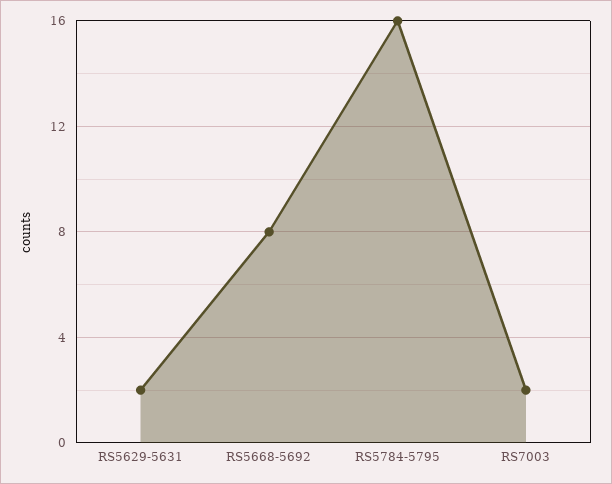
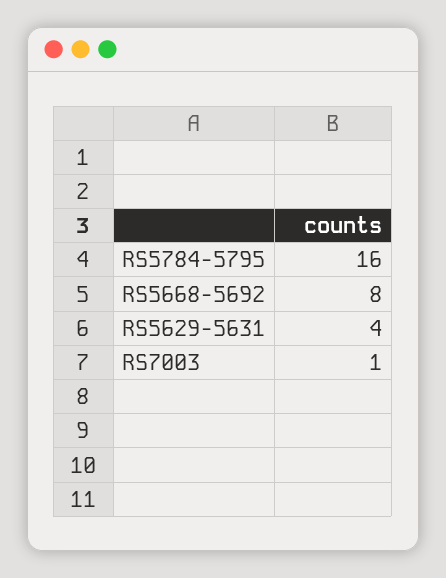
RS5629-5631: 2 -> 4
RS7003: 2 -> 1

